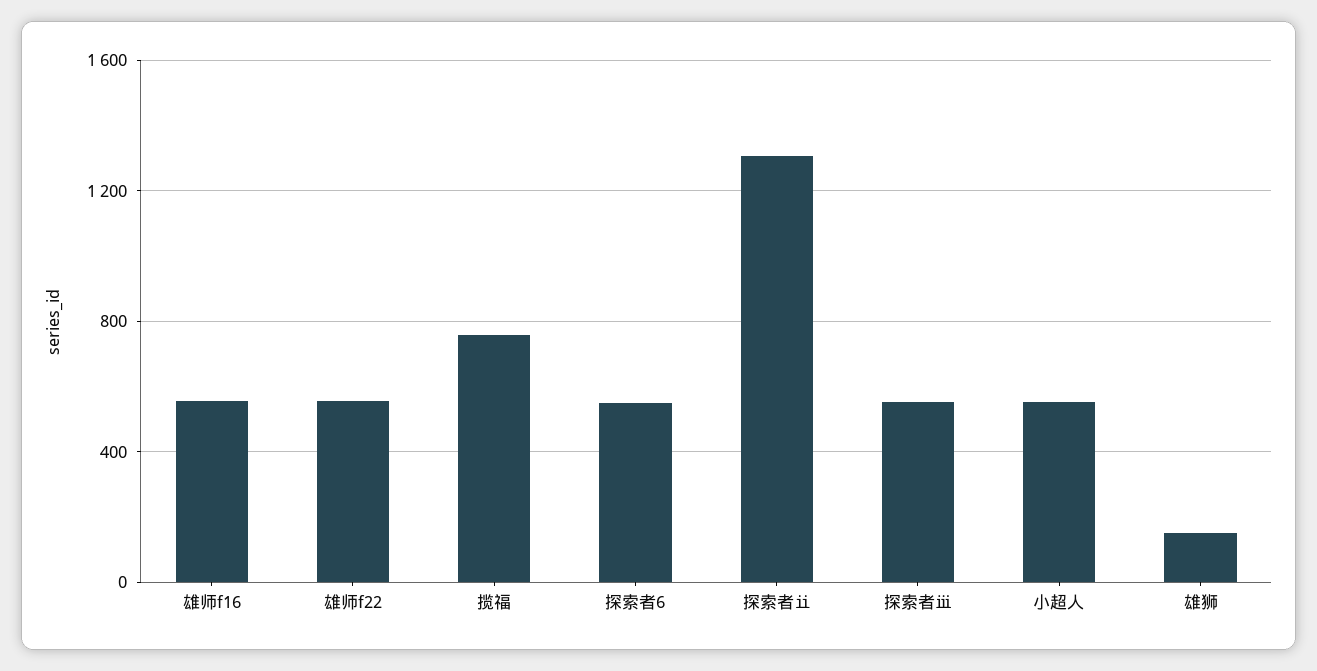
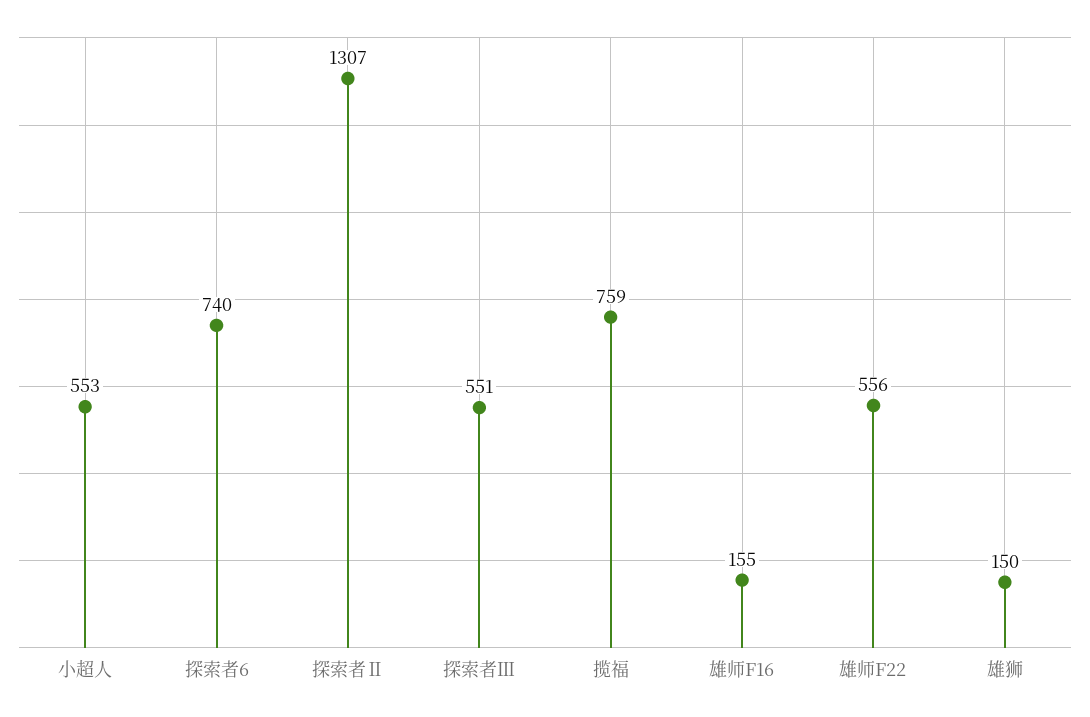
雄师f16: 550 -> 155
探索者6: 550 -> 740

